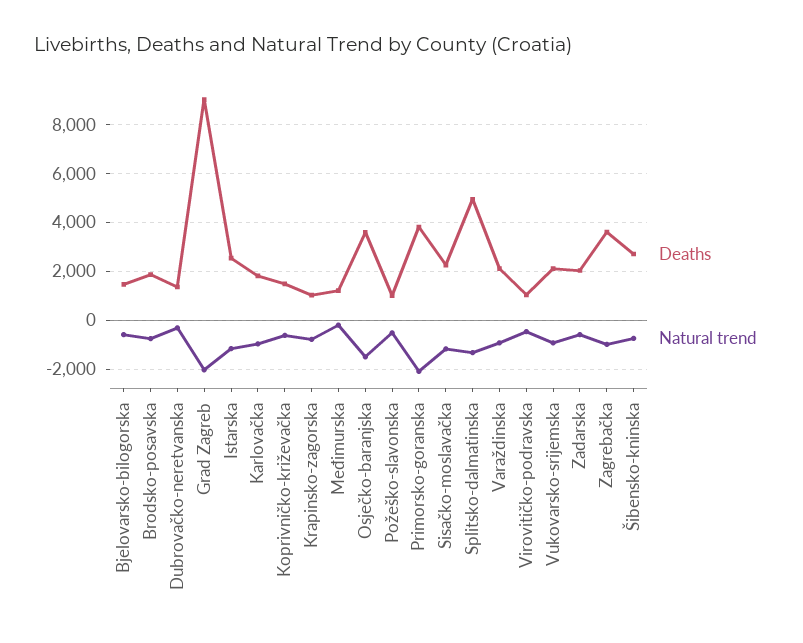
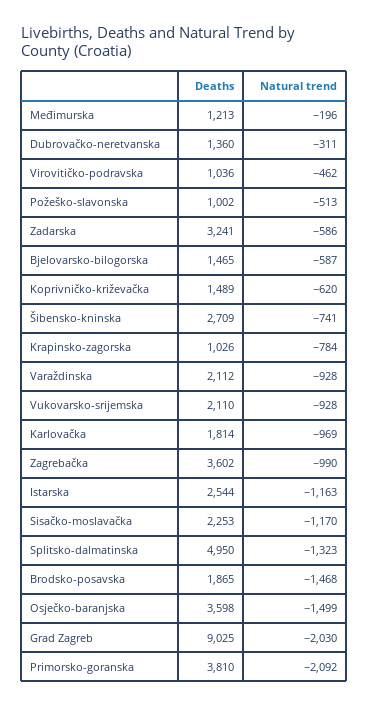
Natural trend, Brodsko-posavska: -750 -> -1468
Deaths, Zadarska: 2000 -> 3241

